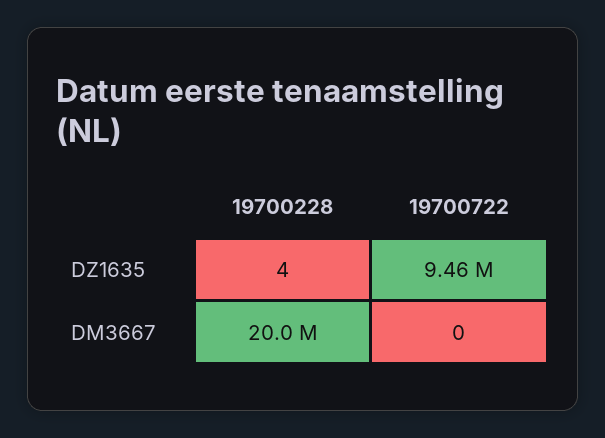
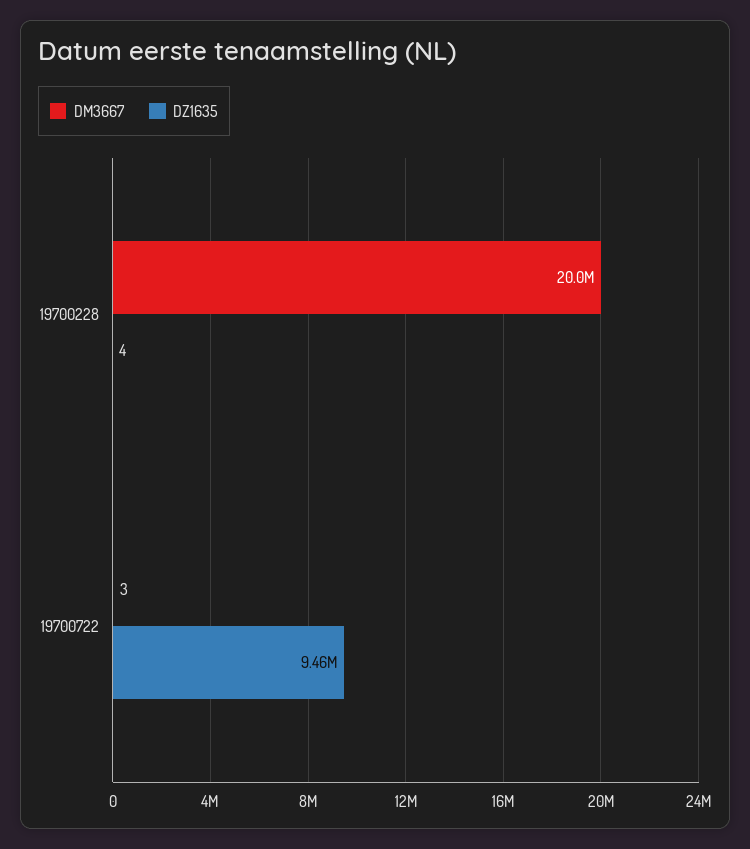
DM3667, 19700722: 0 -> 3

